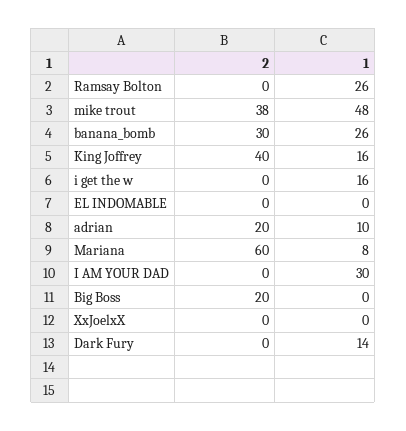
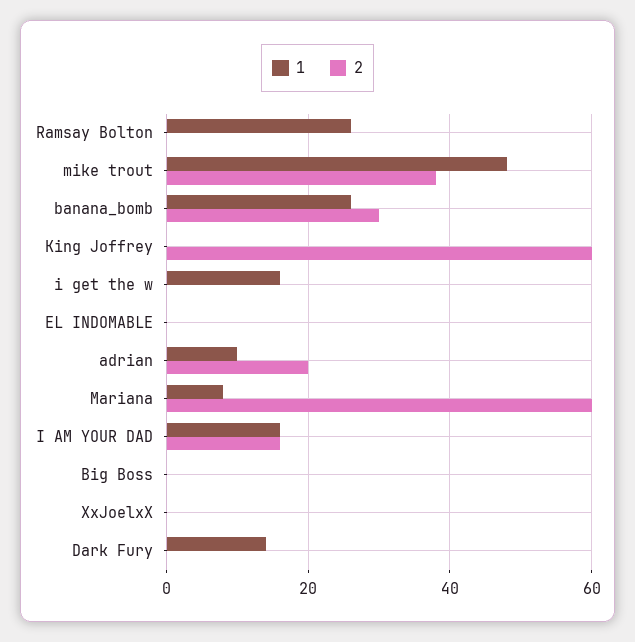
2, King Joffrey: 40 -> 60
1, King Joffrey: 16 -> 0
2, I AM YOUR DAD: 0 -> 15
1, I AM YOUR DAD: 30 -> 15
2, Big Boss: 20 -> 0

